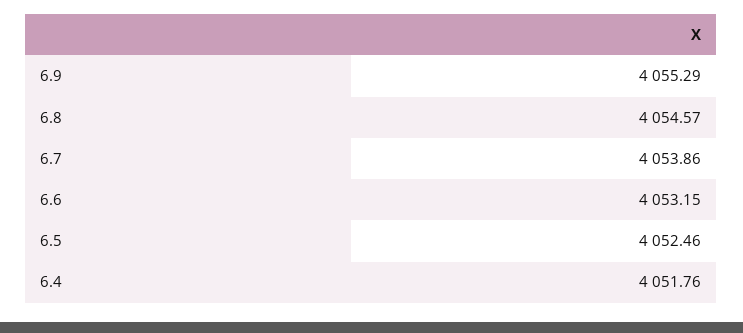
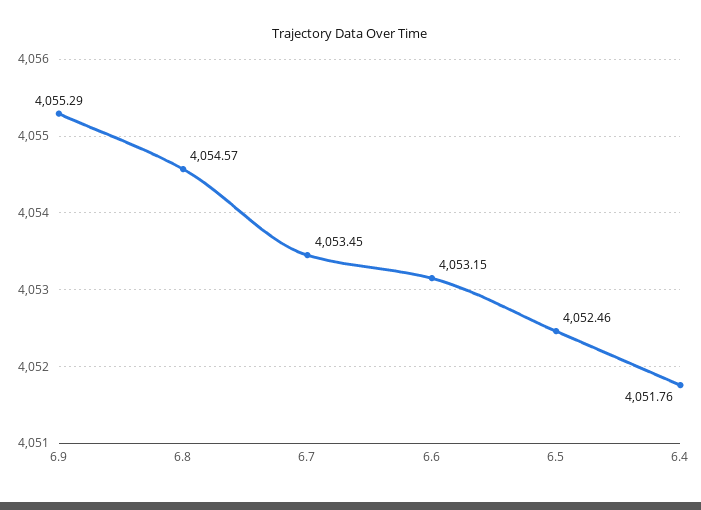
6.7: 4053.86 -> 4053.45

